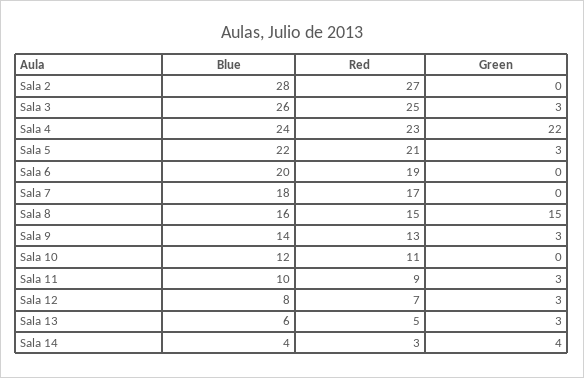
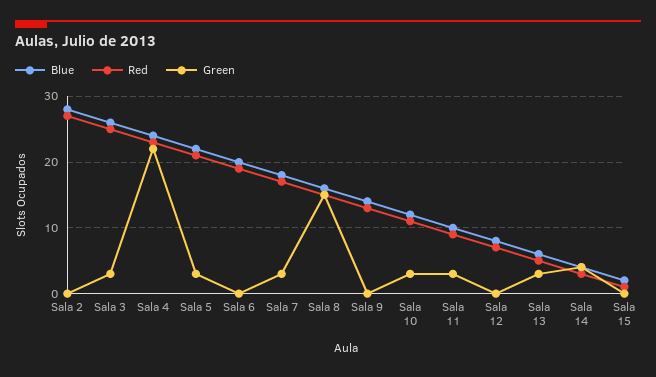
Green, Sala 7: 0 -> 3
Green, Sala 9: 3 -> 0
Green, Sala 10: 0 -> 3
Green, Sala 12: 3 -> 0
Blue, Sala 15: none -> 2
Red, Sala 15: none -> 1
Green, Sala 15: none -> 0

